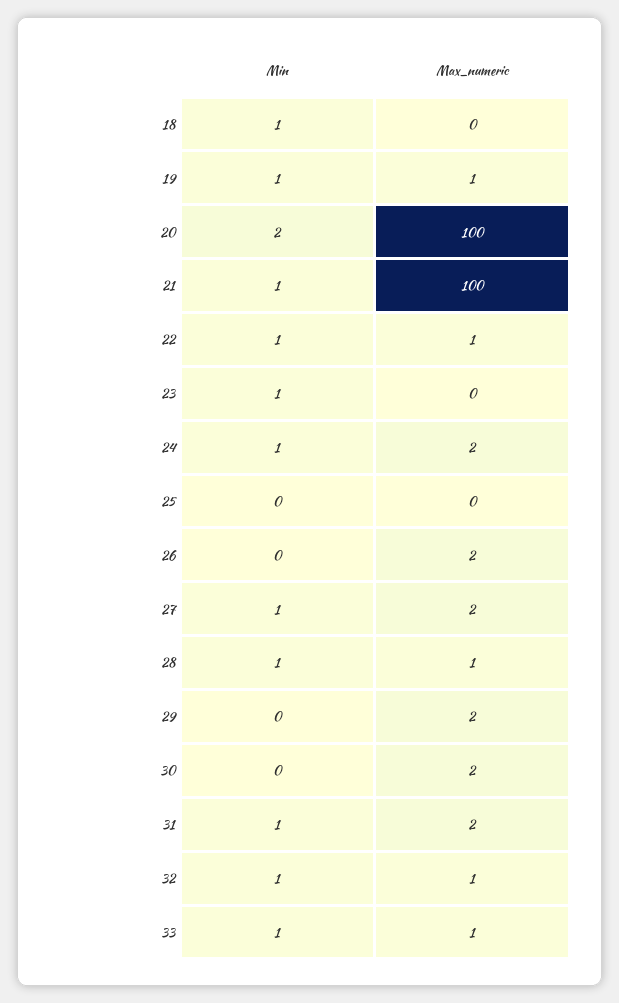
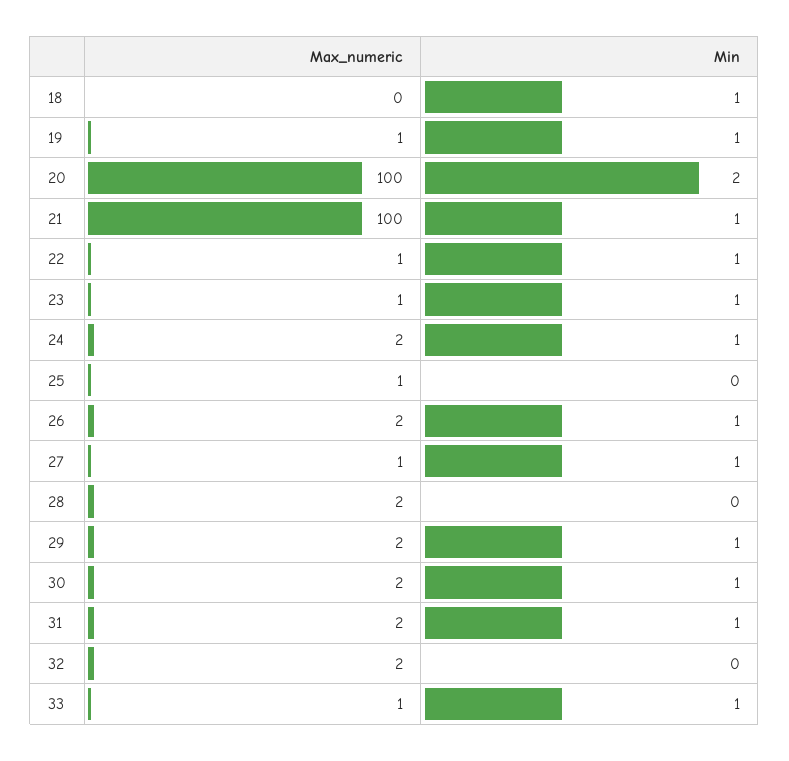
Max_numeric, 23: 0 -> 1
Max_numeric, 25: 0 -> 1
Min, 26: 0 -> 1
Max_numeric, 27: 2 -> 1
Min, 28: 1 -> 0
Max_numeric, 28: 1 -> 2
Min, 29: 0 -> 1
Min, 30: 0 -> 1
Min, 32: 1 -> 0
Max_numeric, 32: 1 -> 2

